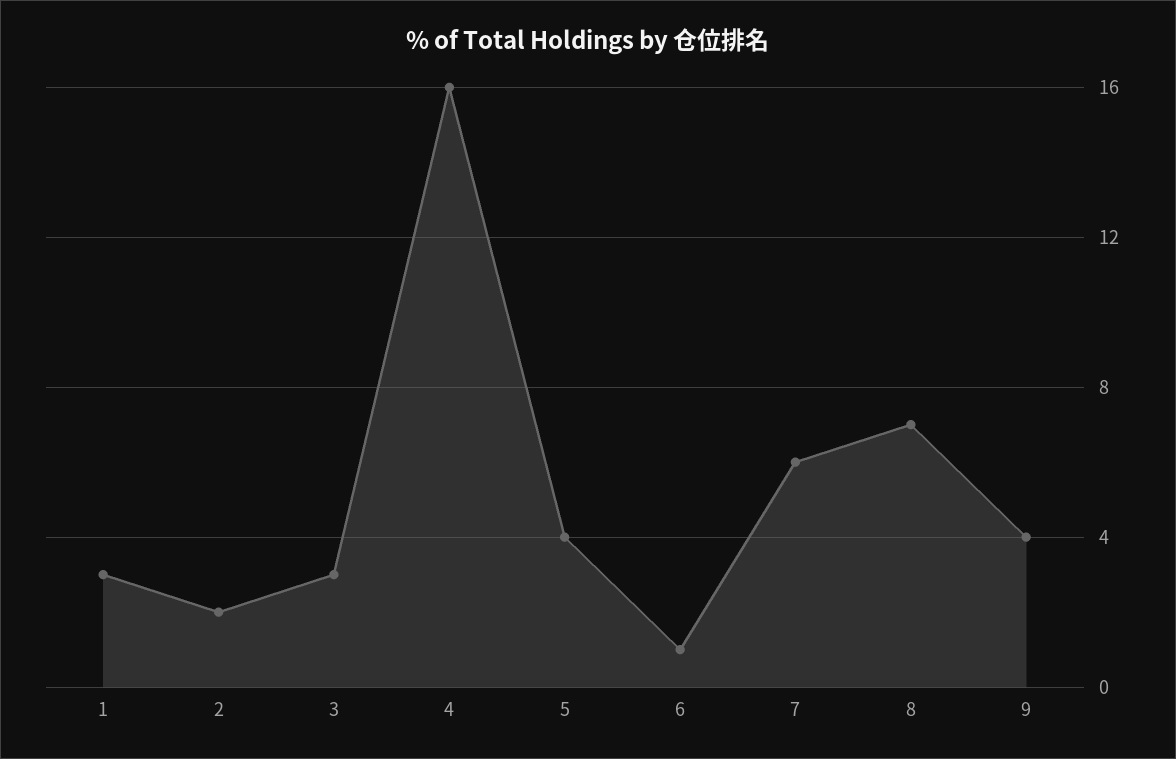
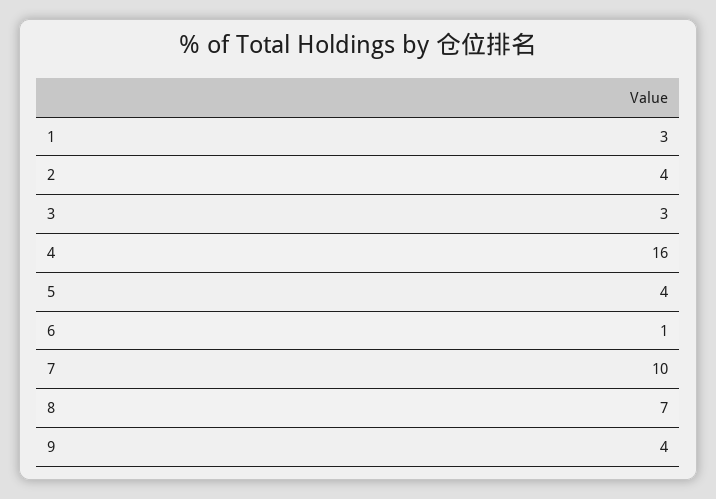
2: 2 -> 4
7: 6 -> 10

